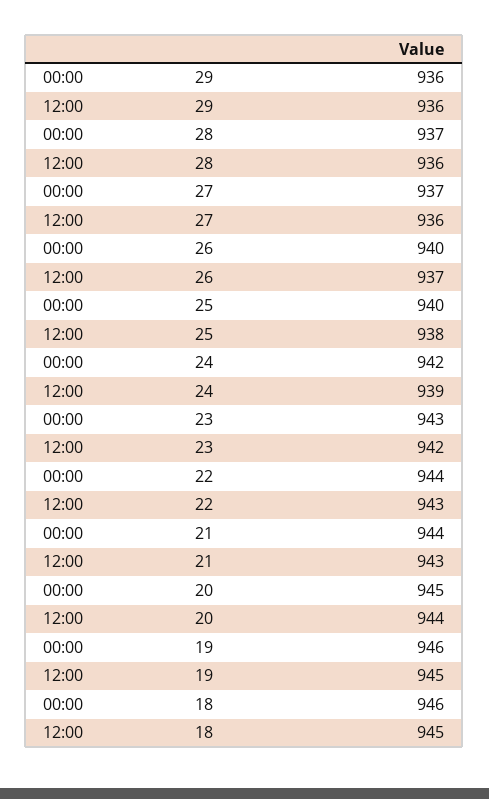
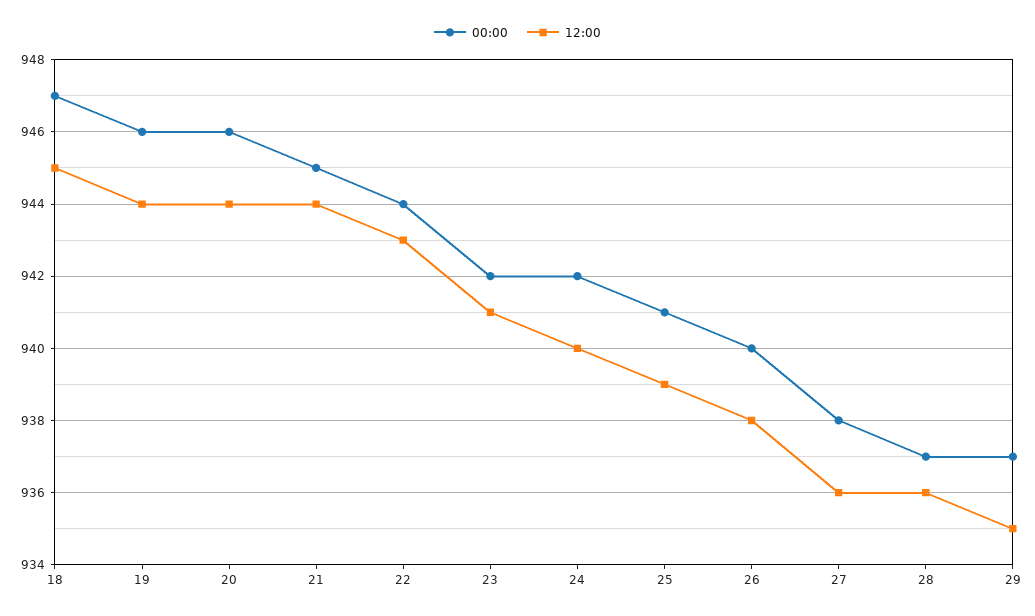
00:00, 29: 936 -> 937
12:00, 29: 936 -> 935
00:00, 27: 937 -> 938
12:00, 26: 937 -> 938
00:00, 25: 940 -> 941
12:00, 25: 938 -> 939
12:00, 24: 939 -> 940
00:00, 23: 943 -> 942
12:00, 23: 942 -> 941
00:00, 21: 944 -> 945
12:00, 21: 943 -> 944
00:00, 20: 945 -> 946
12:00, 19: 945 -> 944
00:00, 18: 946 -> 947

